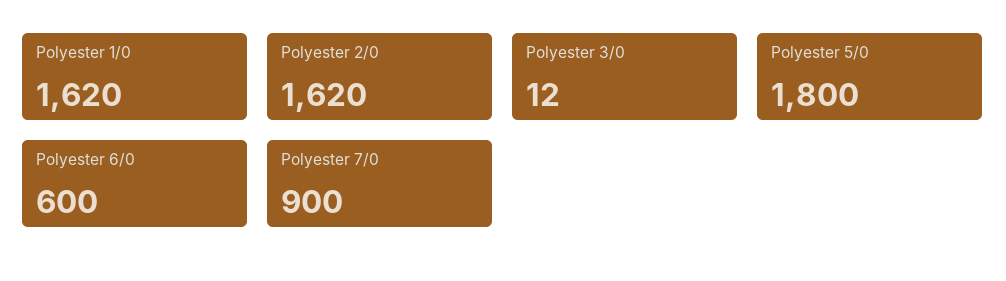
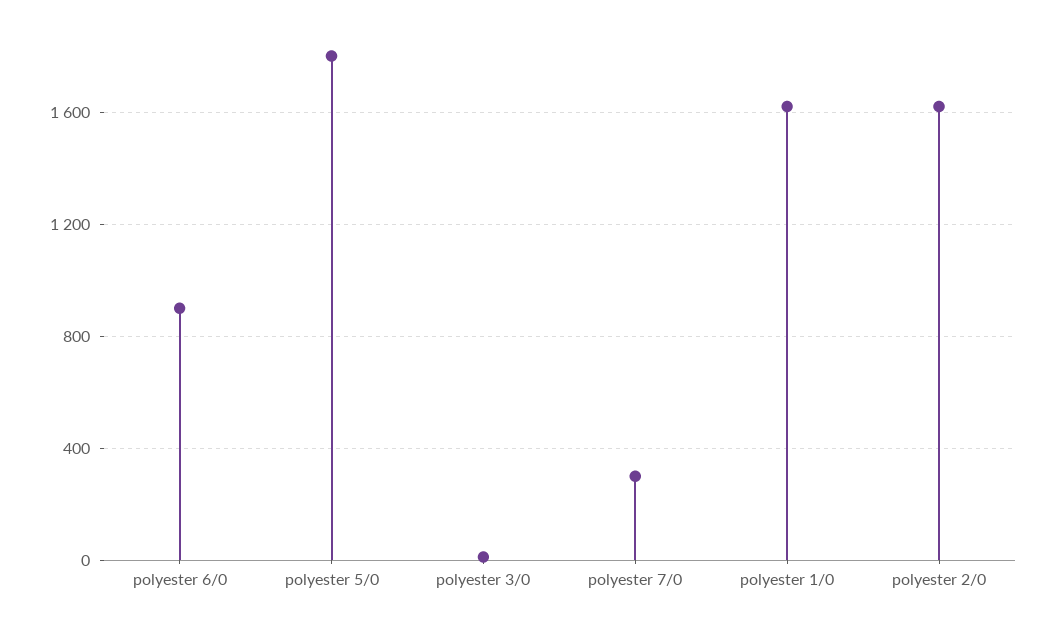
Polyester 6/0: 600 -> 900
Polyester 7/0: 900 -> 300

